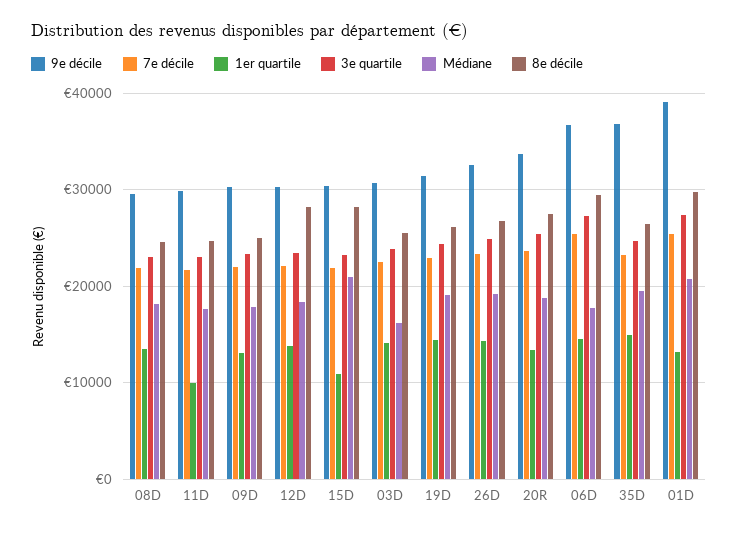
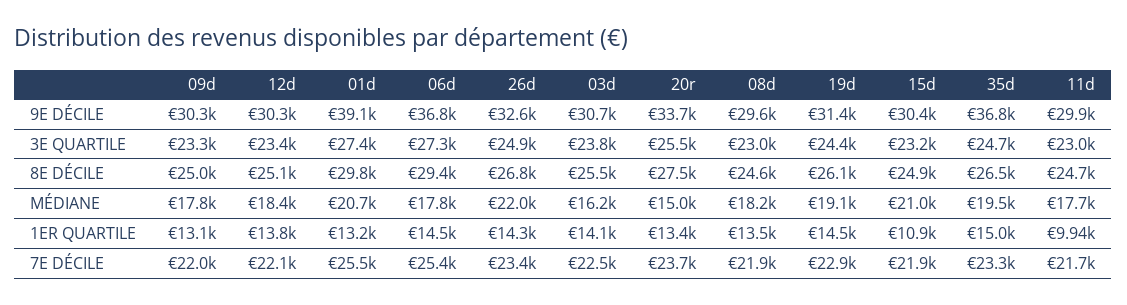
8e décile, 12D: 28000 -> 25100
8e décile, 15D: 28000 -> 24900
Médiane, 26D: 19000 -> 22000
Médiane, 20R: 19000 -> 15000

